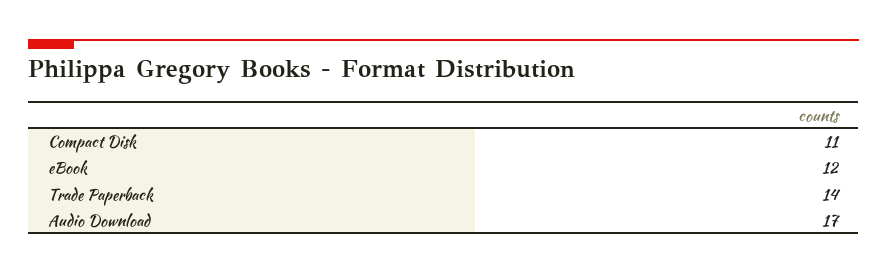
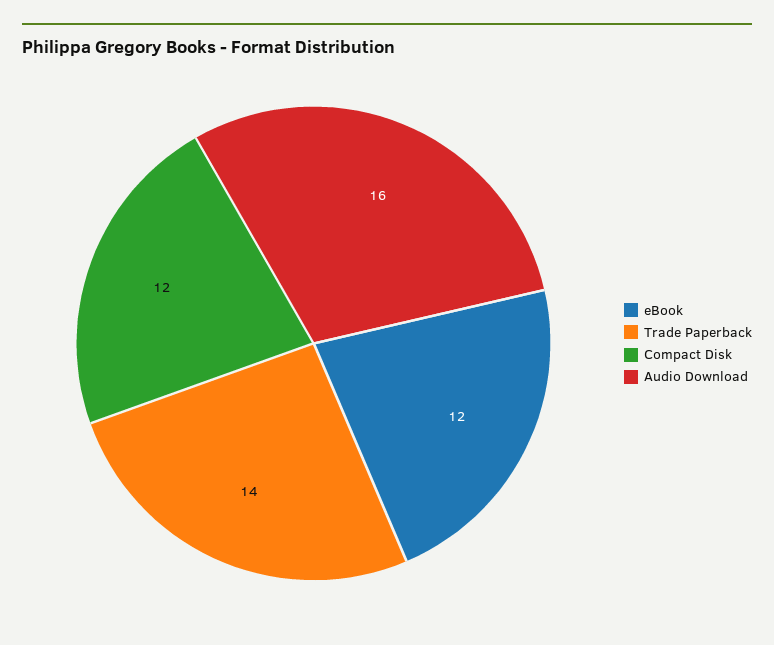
Compact Disk: 11 -> 12
Audio Download: 17 -> 16

